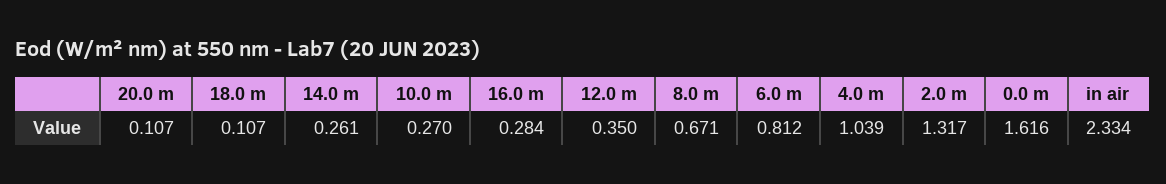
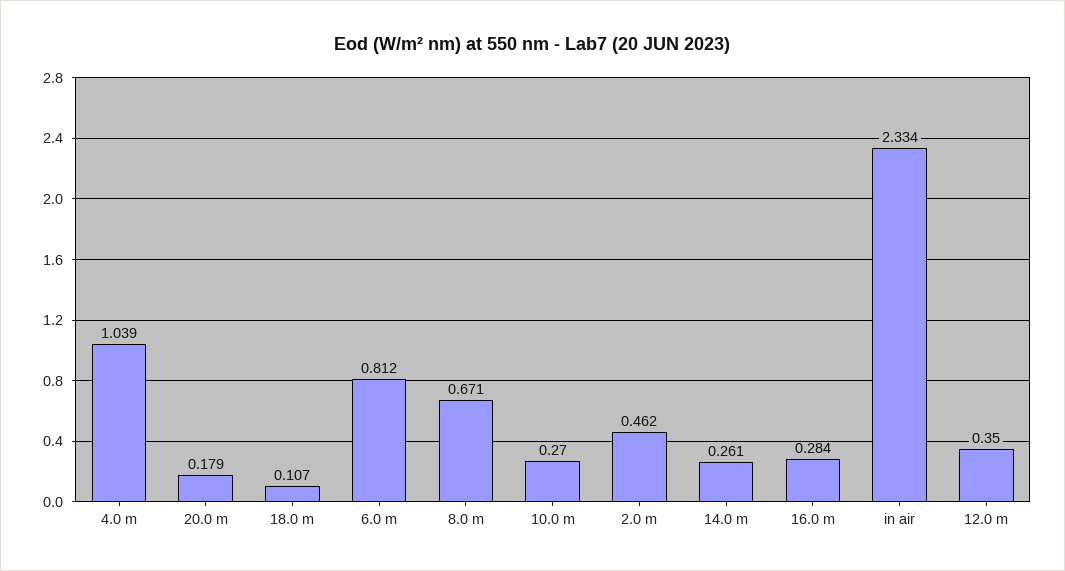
20.0 m: 0.107 -> 0.179
2.0 m: 1.317 -> 0.462
0.0 m: 1.616 -> none

